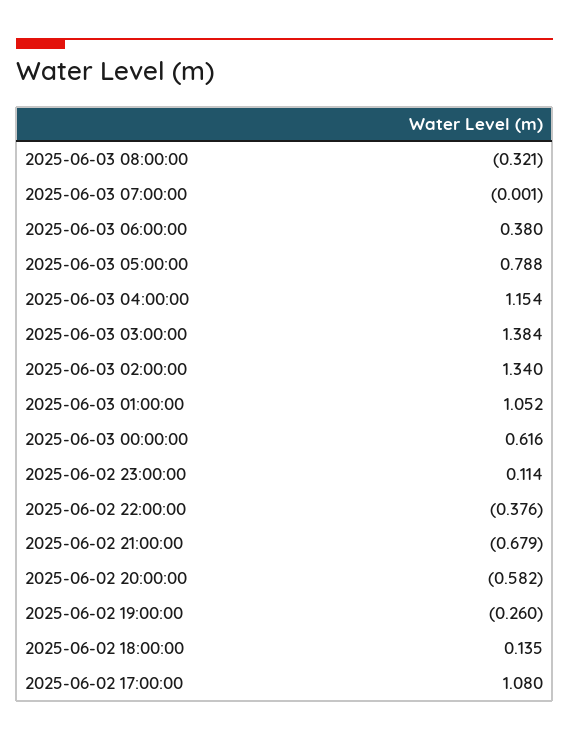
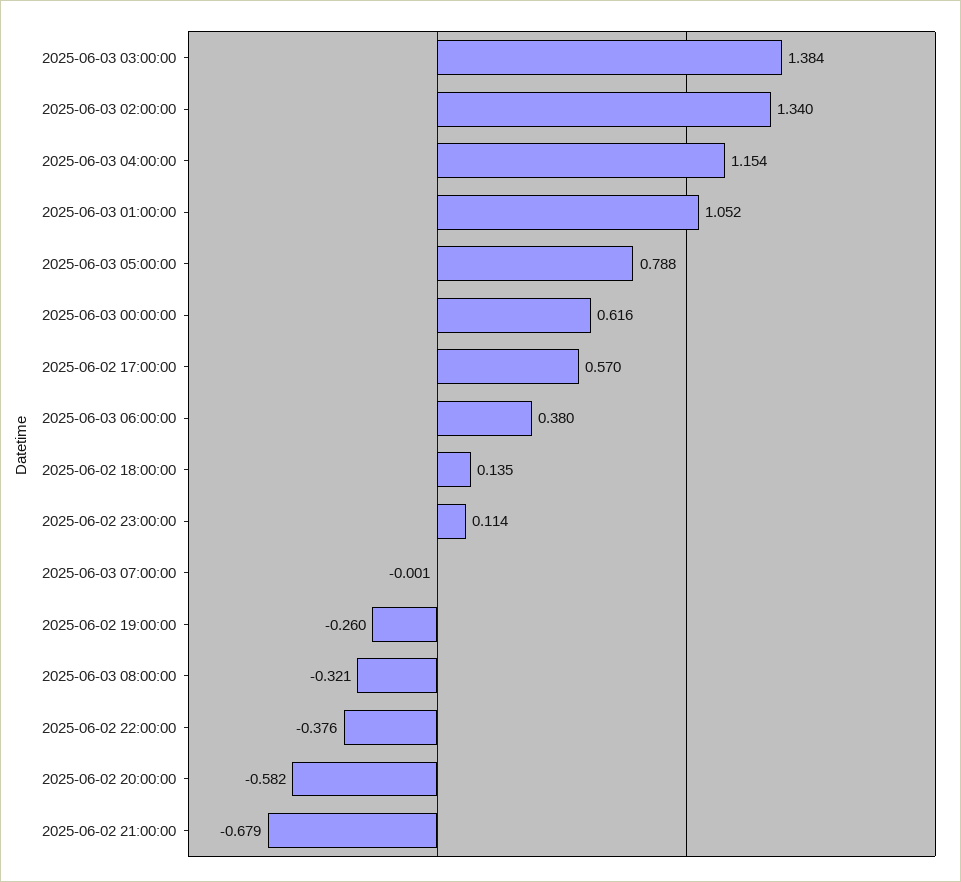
2025-06-02 17:00:00: 1.08 -> 0.57

